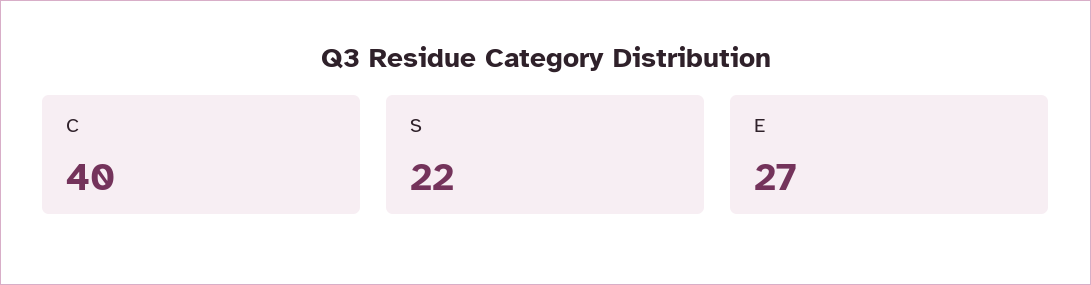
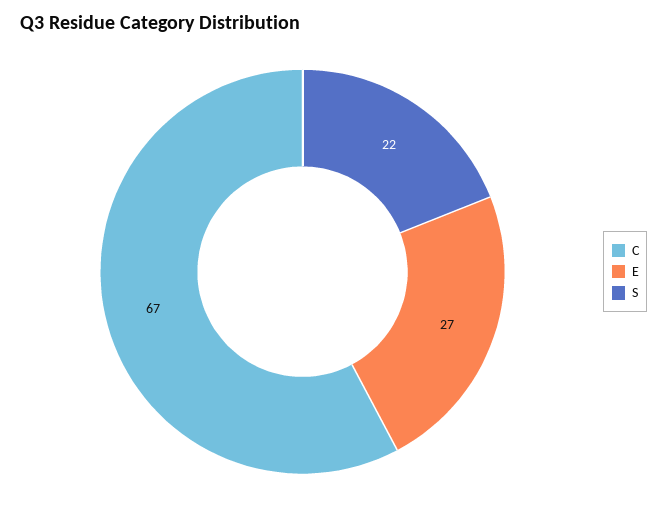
C: 40 -> 67

